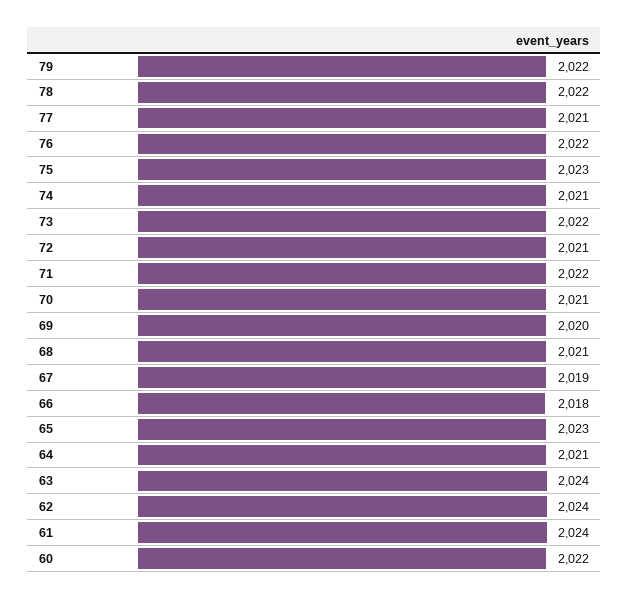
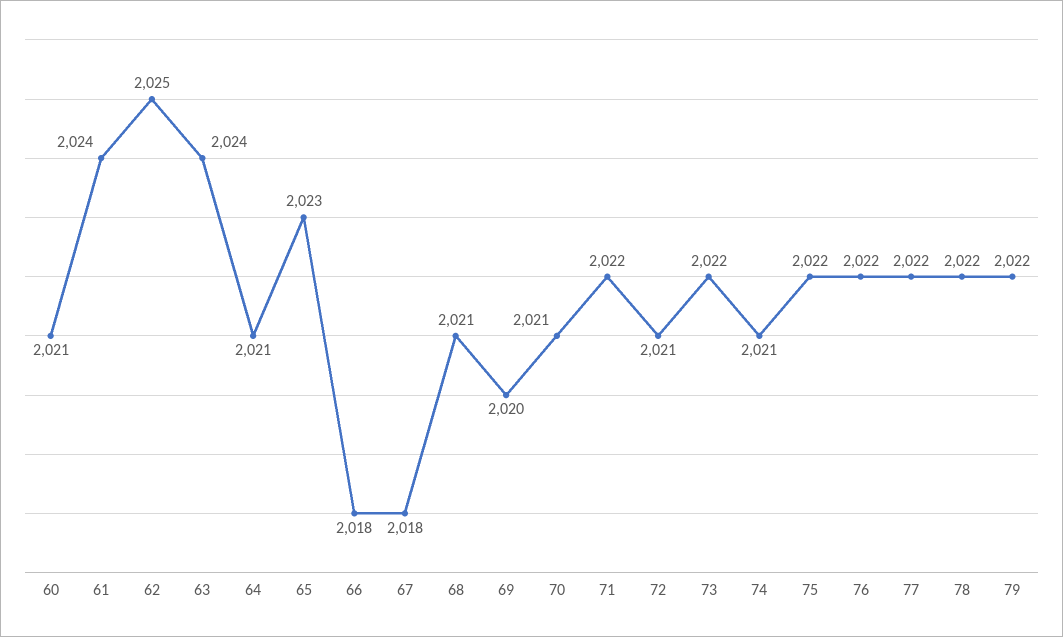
77: 2021 -> 2022
75: 2023 -> 2022
67: 2019 -> 2018
62: 2024 -> 2025
60: 2022 -> 2021

